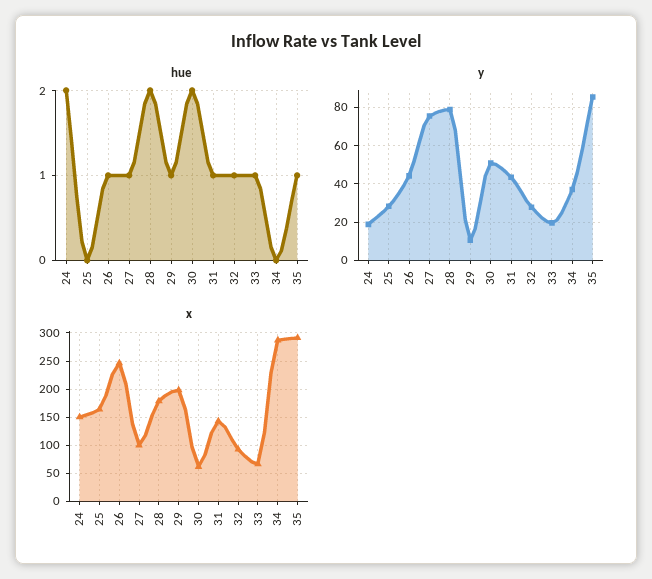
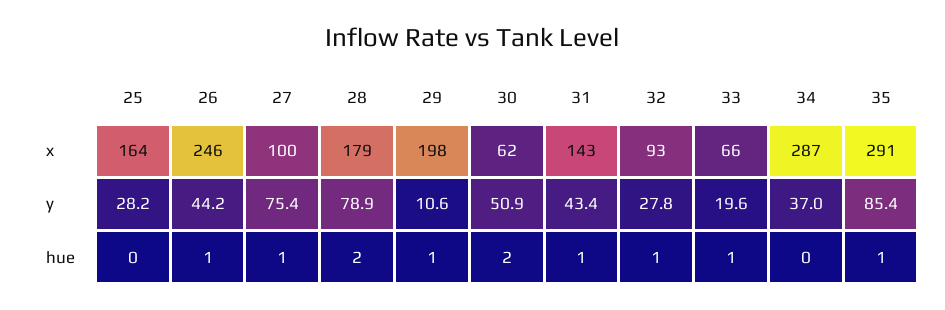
hue, 24: 2 -> none
y, 24: 20 -> none
x, 24: 150 -> none

